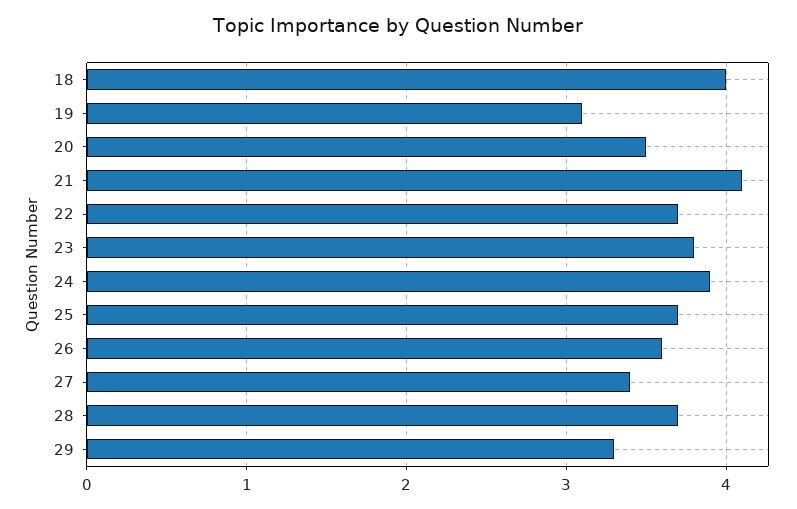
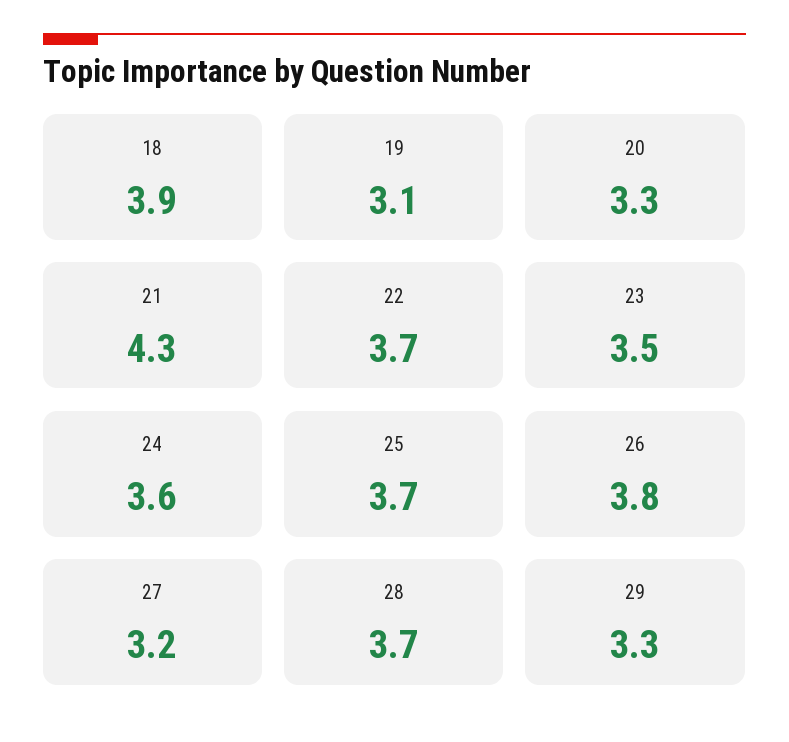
18: 4 -> 3.9
20: 3.5 -> 3.3
21: 4.1 -> 4.3
23: 3.8 -> 3.5
24: 3.9 -> 3.6
26: 3.6 -> 3.8
27: 3.4 -> 3.2

